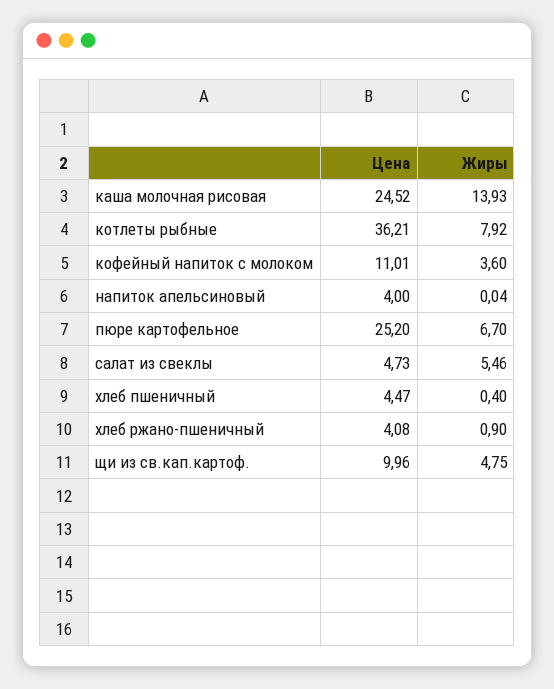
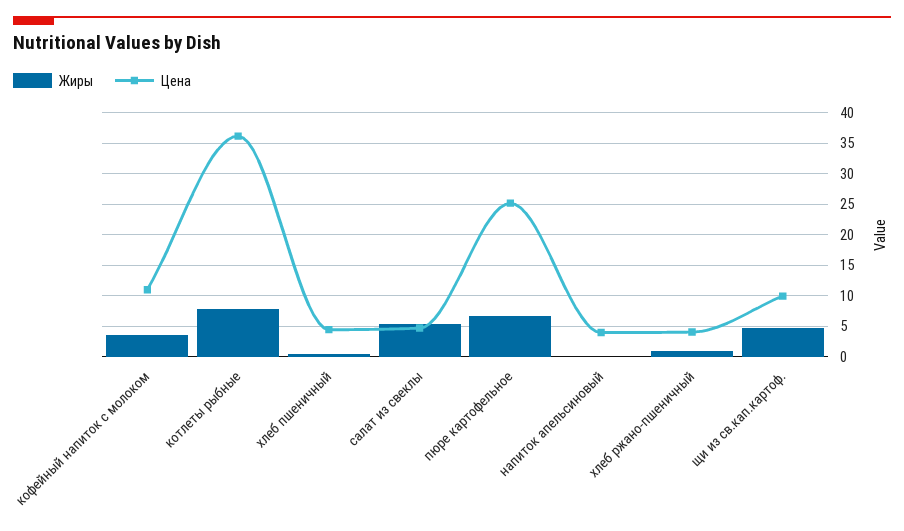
Цена, каша молочная рисовая: 24.52 -> none
Жиры, каша молочная рисовая: 13.93 -> none

